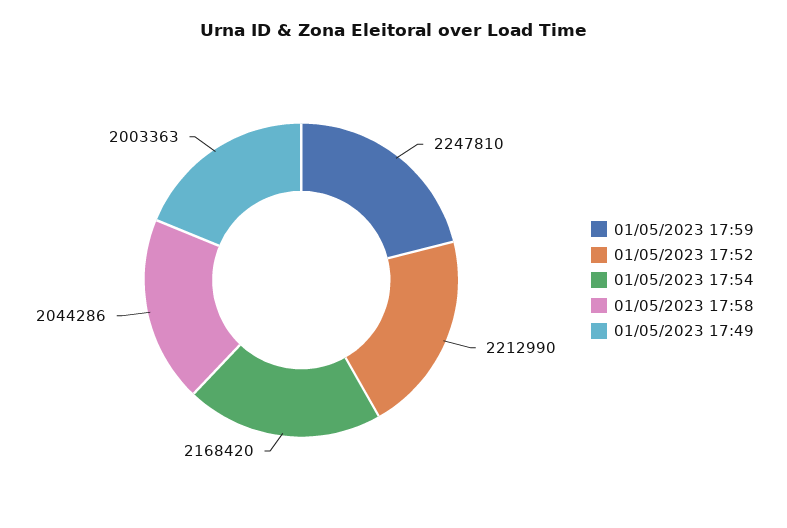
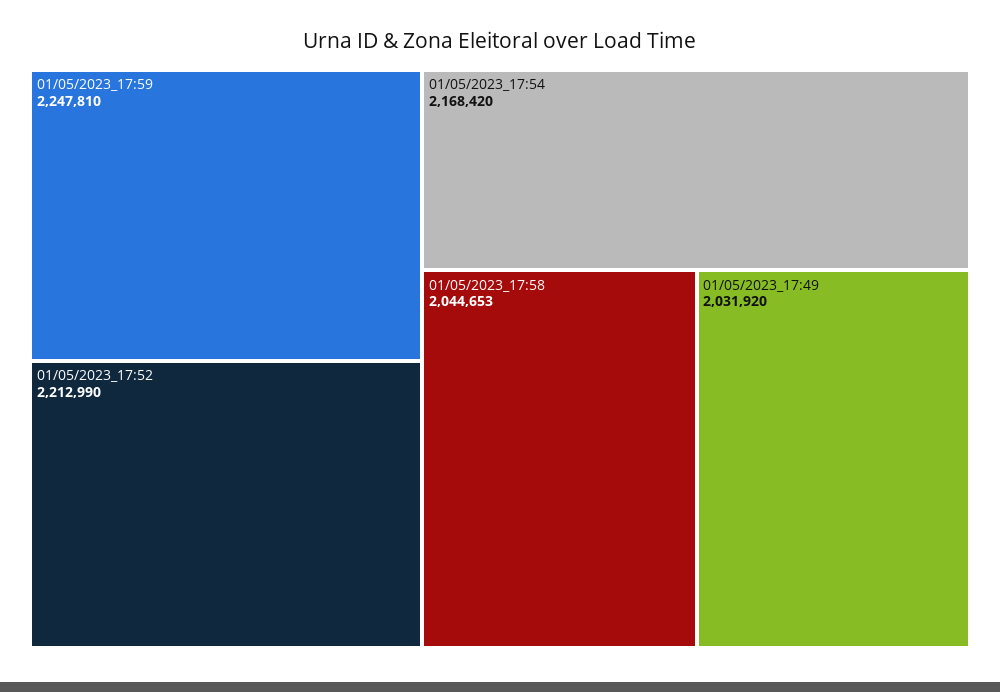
01/05/2023 17:58: 2044286 -> 2044653
01/05/2023 17:49: 2003363 -> 2031920

